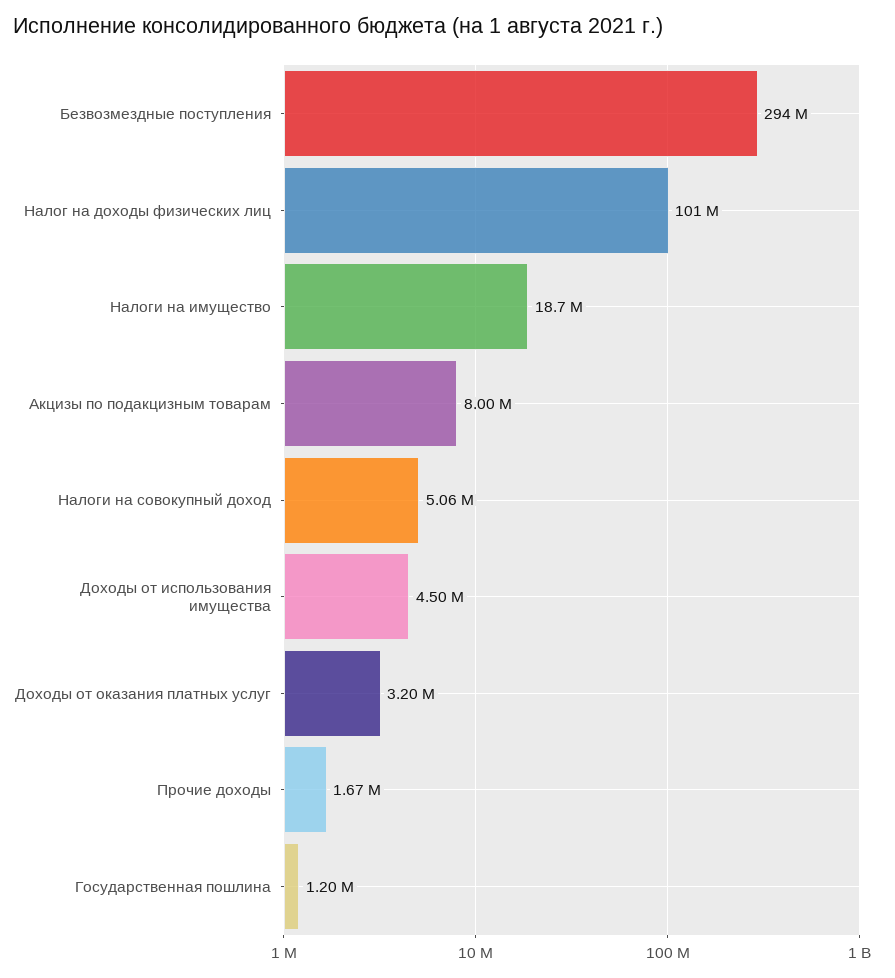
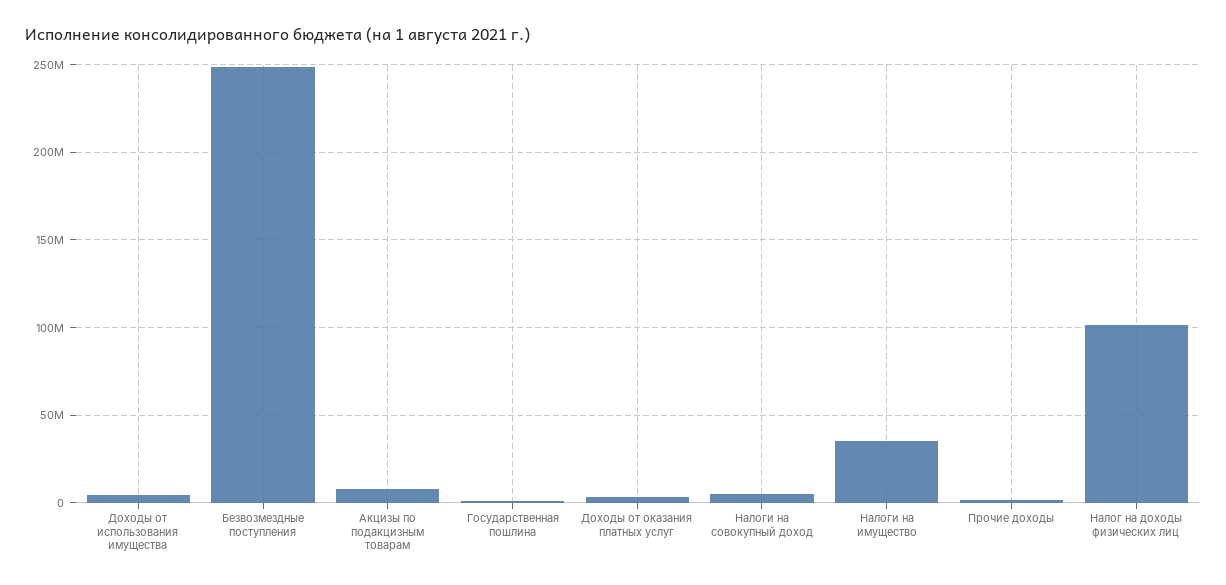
Безвозмездные поступления: 294000000 -> 250000000
Налоги на имущество: 18700000 -> 35000000

